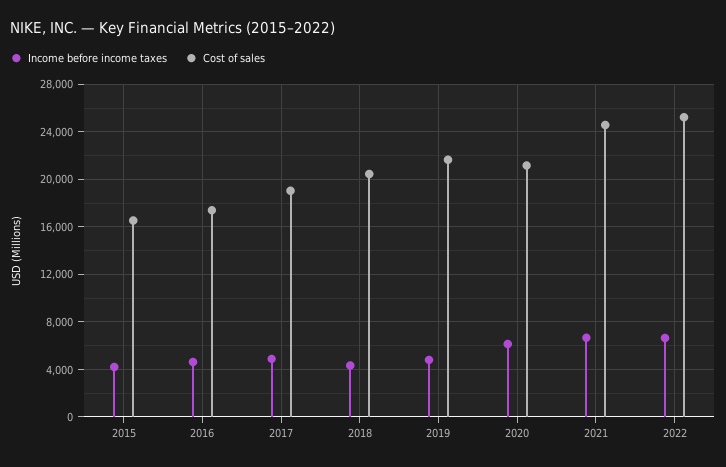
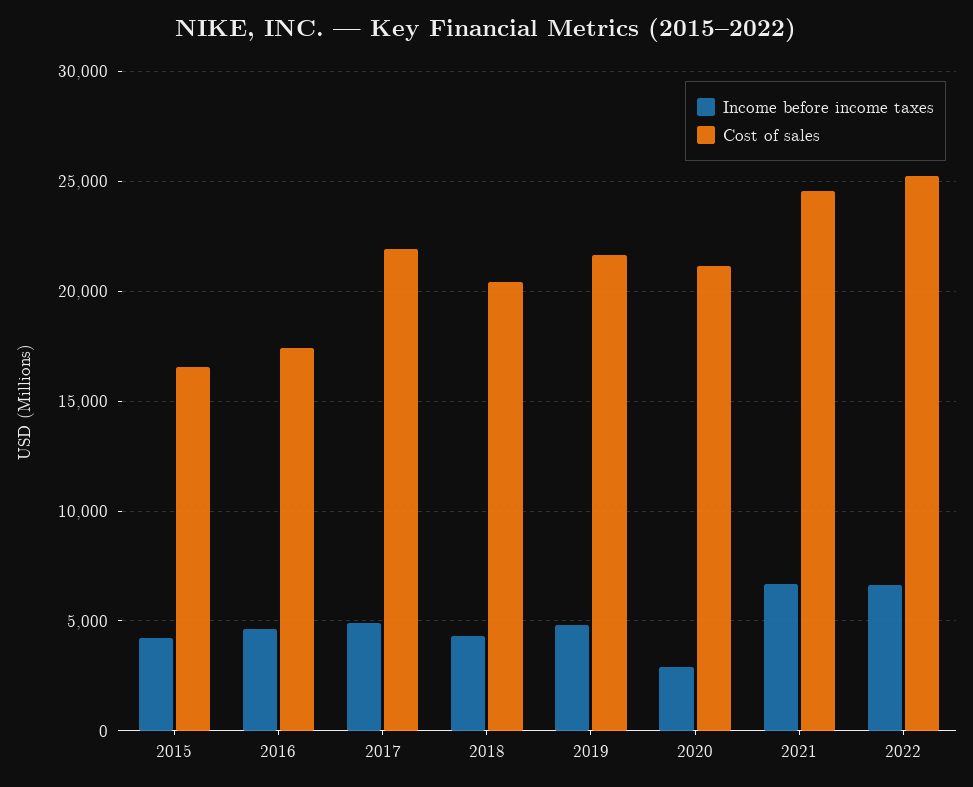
Cost of sales, 2017: 19000 -> 22000
Income before income taxes, 2020: 6000 -> 3000

